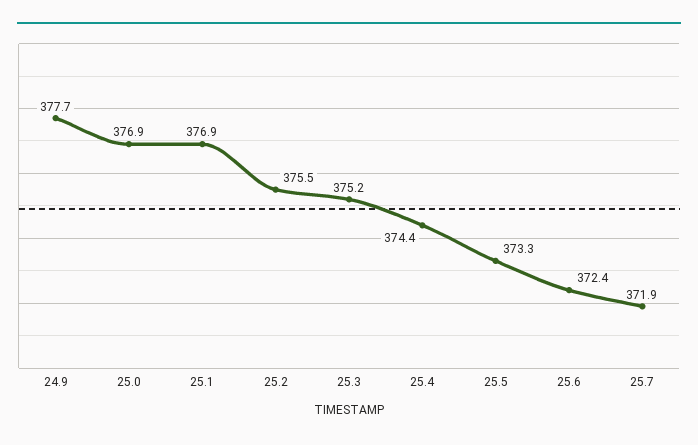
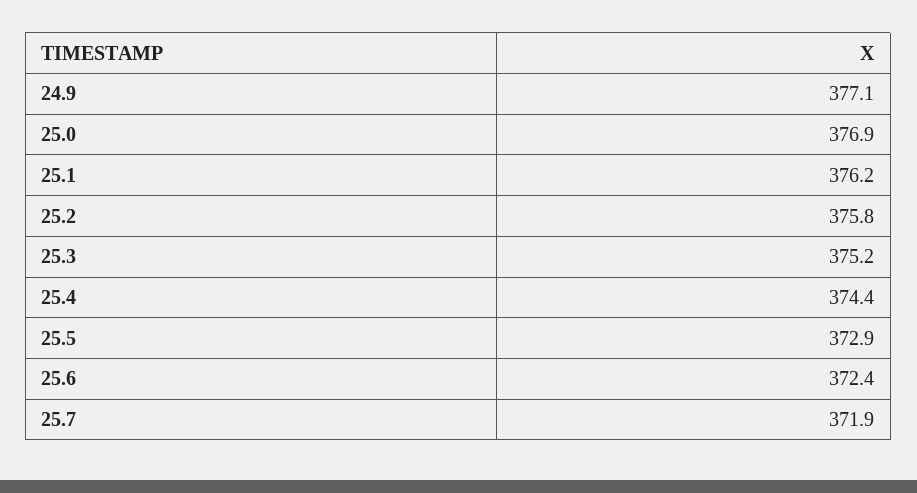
24.9: 377.7 -> 377.1
25.1: 376.9 -> 376.2
25.2: 375.5 -> 375.8
25.5: 373.3 -> 372.9

